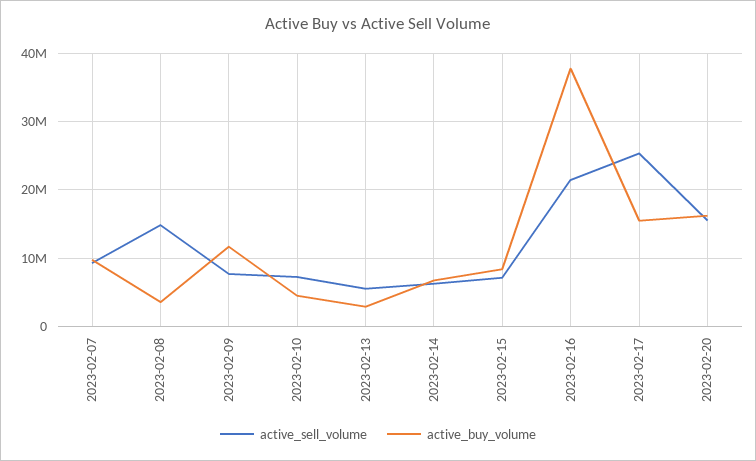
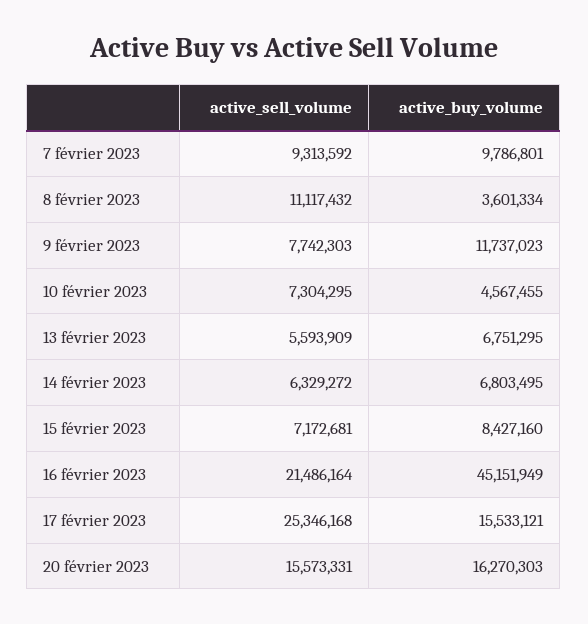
active_sell_volume, 2023-02-08: 15000000 -> 11117432
active_buy_volume, 2023-02-13: 3000000 -> 6751295
active_buy_volume, 2023-02-16: 38000000 -> 45151949

